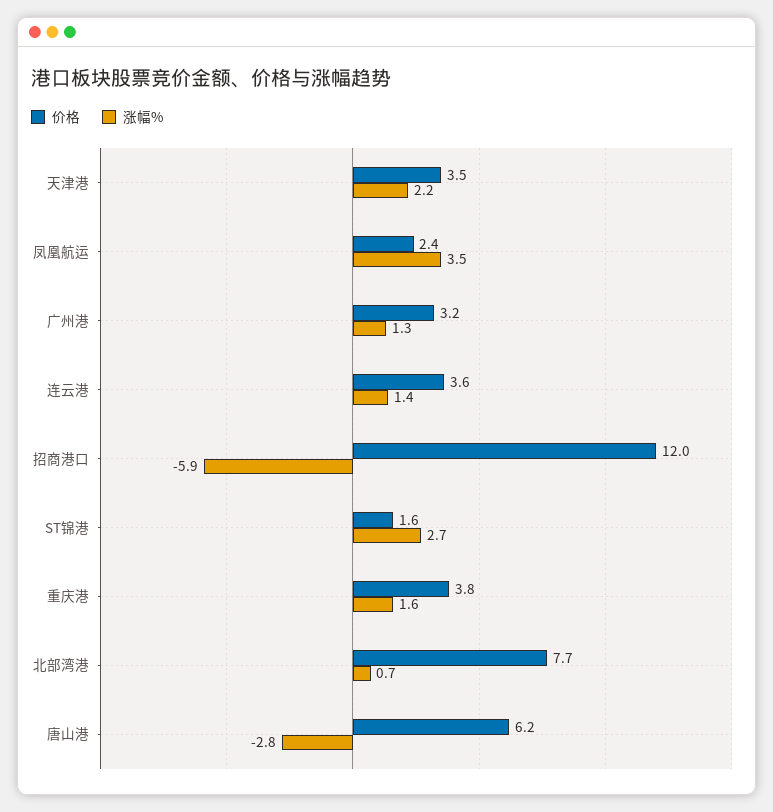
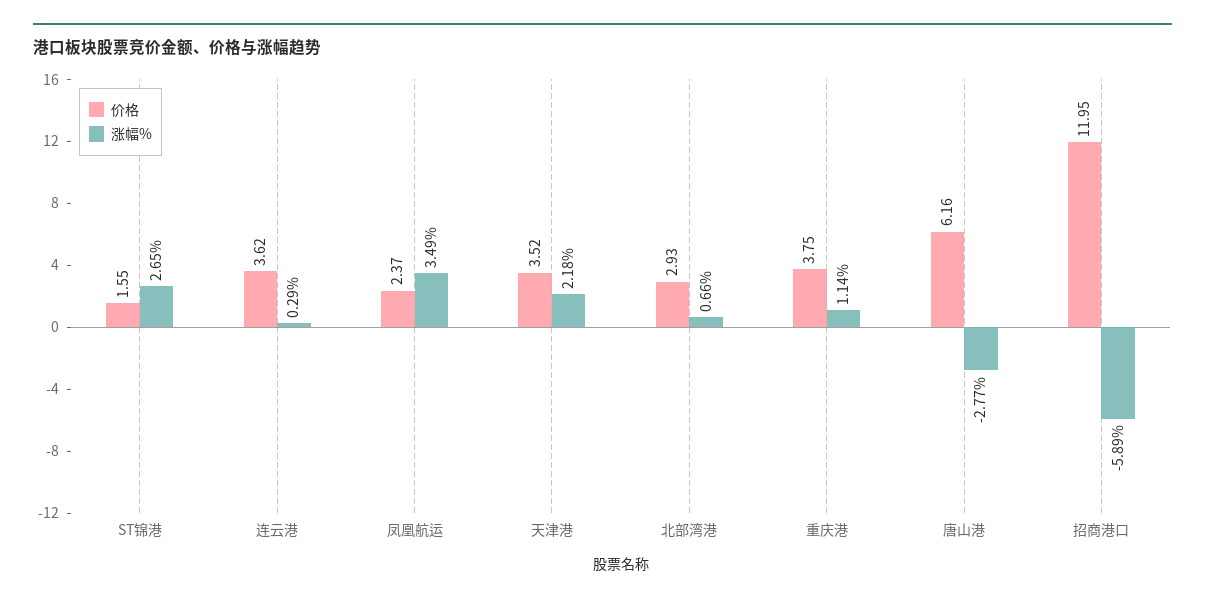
价格, 广州港: 3.2 -> none
涨幅%, 广州港: 1.3 -> none
涨幅%, 连云港: 1.4 -> 0.29
涨幅%, 重庆港: 1.6 -> 1.14
价格, 北部湾港: 7.7 -> 2.93

